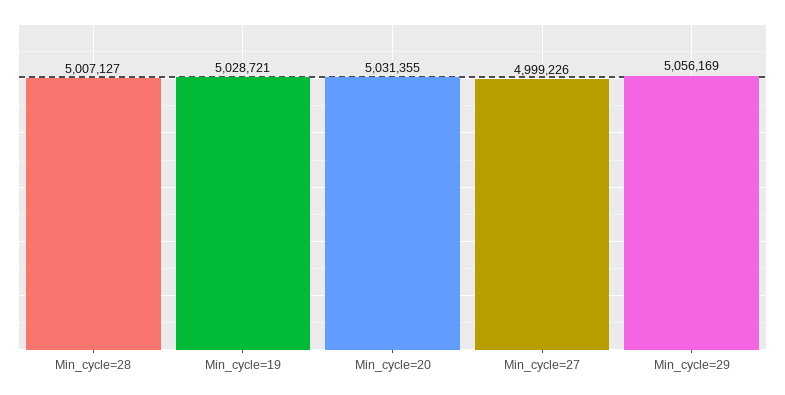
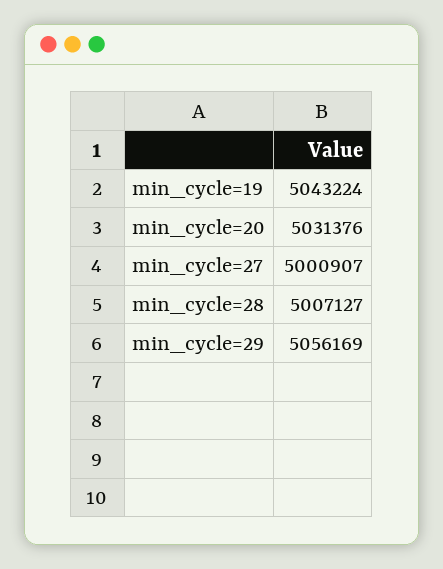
Min_cycle=19: 5028721 -> 5043224
Min_cycle=20: 5031355 -> 5031376
Min_cycle=27: 4999226 -> 5000907

